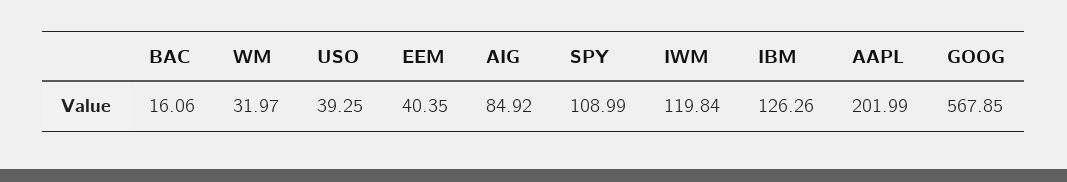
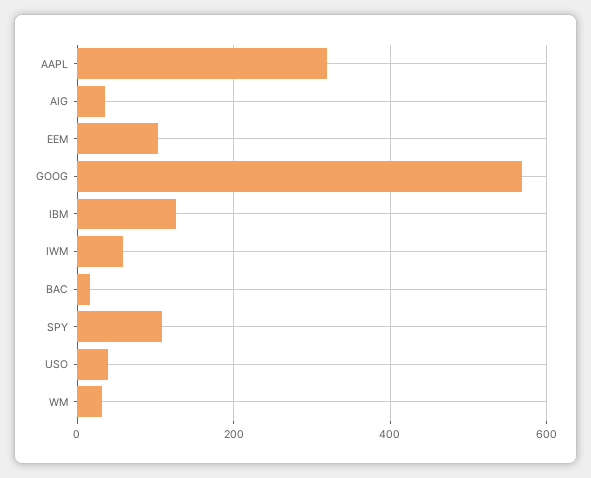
EEM: 40.35 -> 100
AIG: 84.92 -> 40
IWM: 119.84 -> 60
AAPL: 201.99 -> 320

